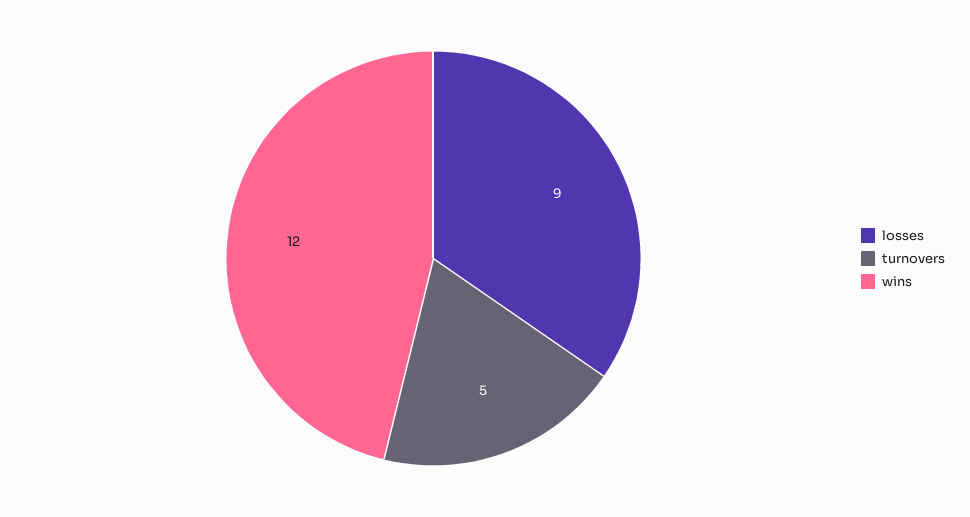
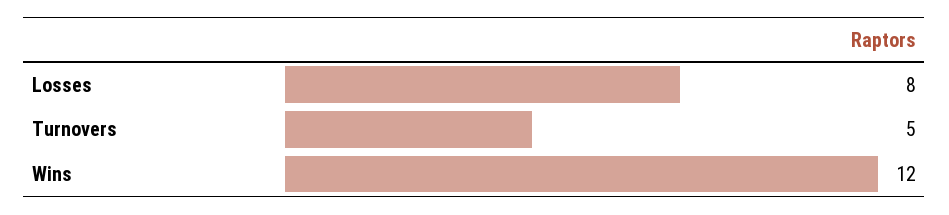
losses: 9 -> 8

